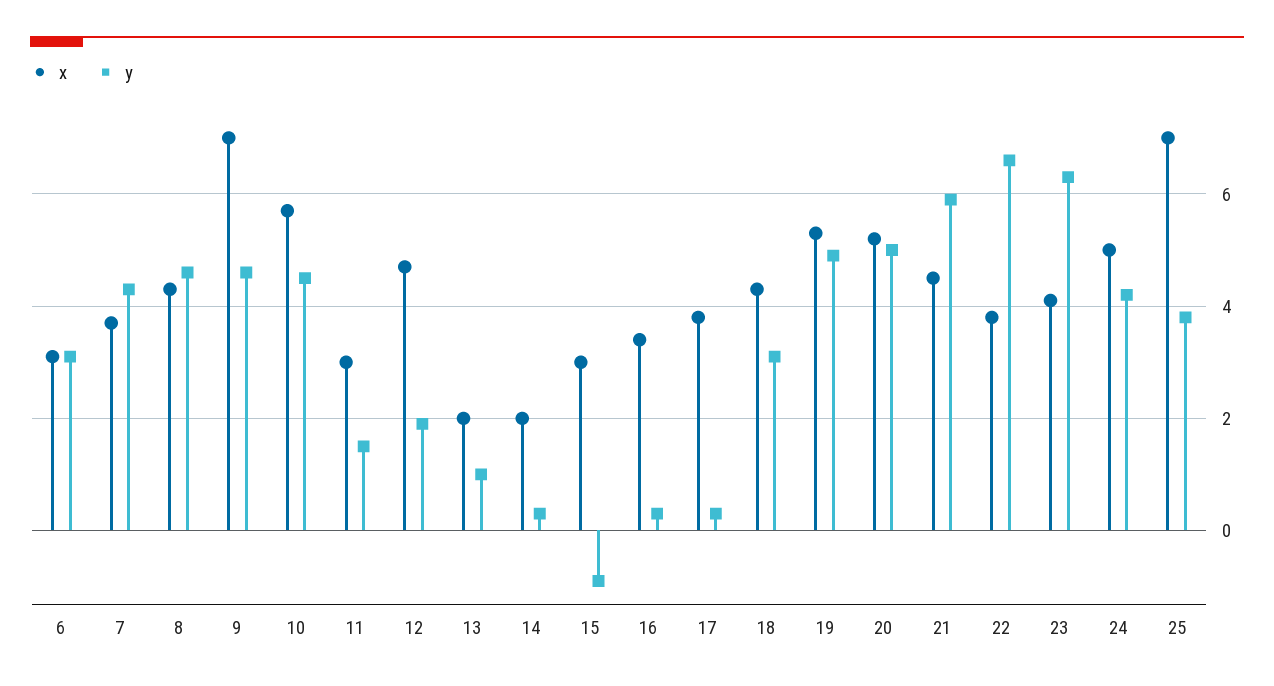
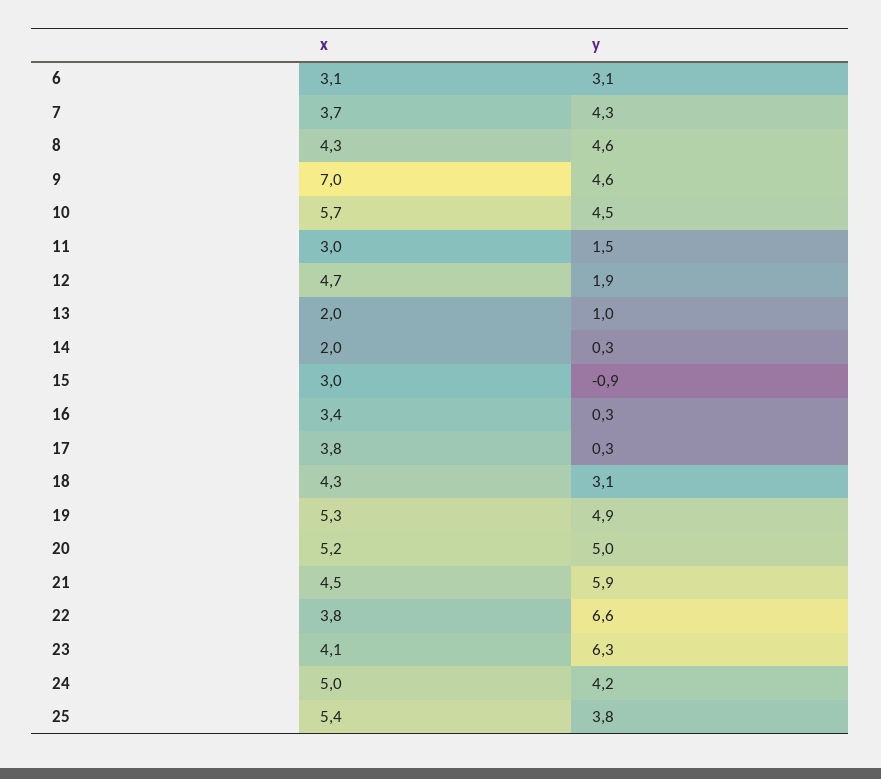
x, 25: 7 -> 5.4

